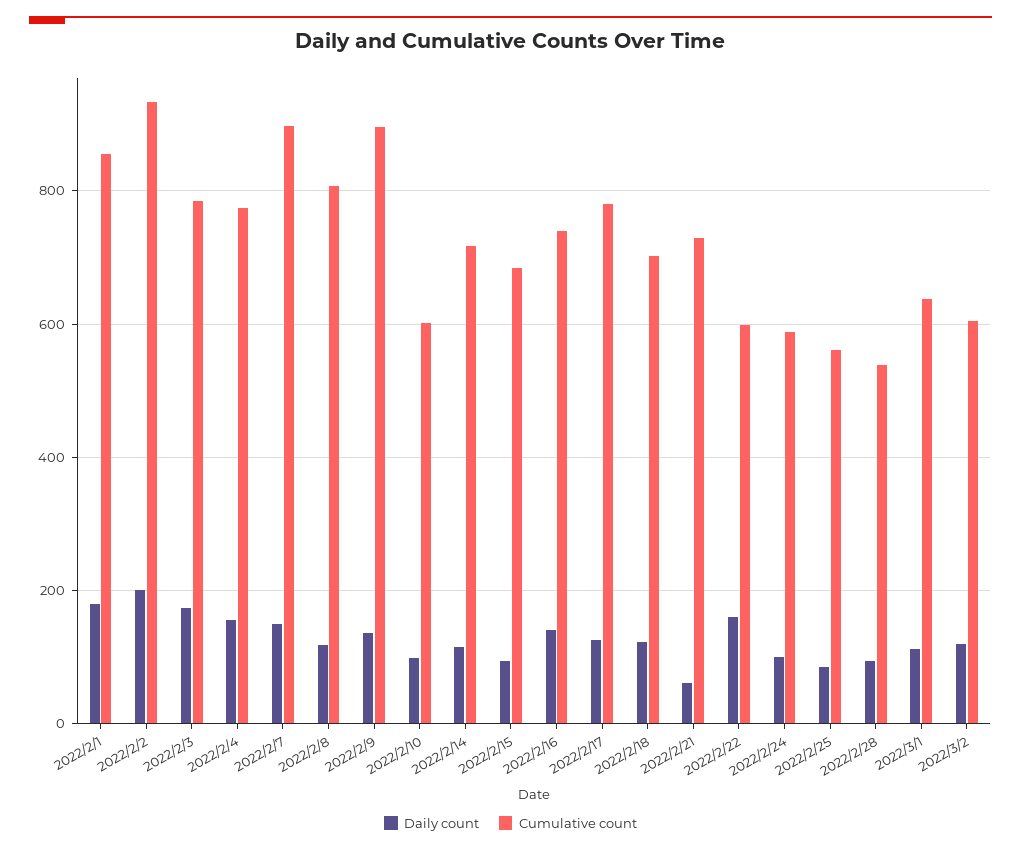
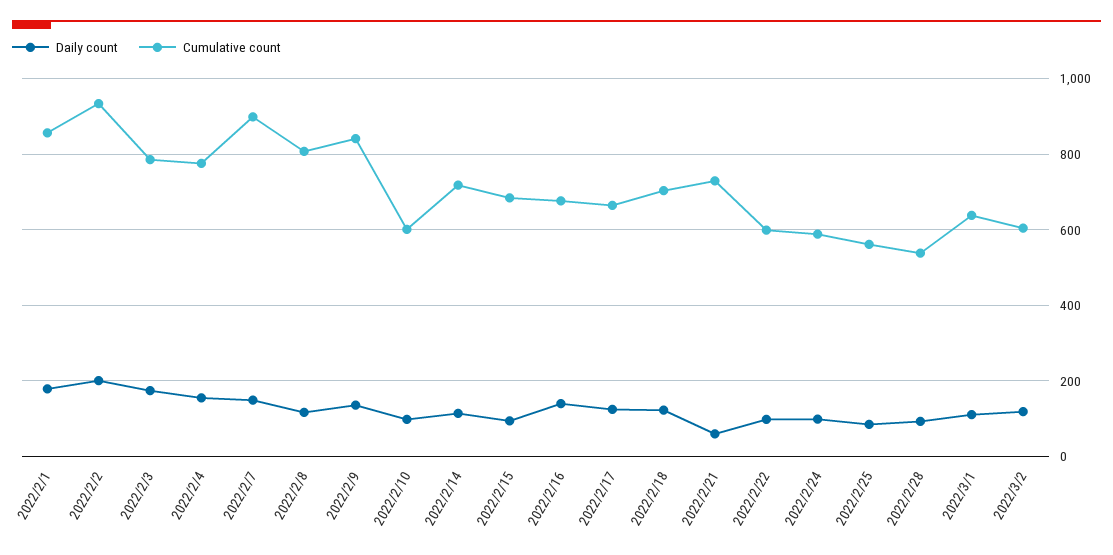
Cumulative count, 2022/2/9: 900 -> 840
Cumulative count, 2022/2/16: 740 -> 680
Cumulative count, 2022/2/17: 780 -> 660
Daily count, 2022/2/22: 160 -> 100

